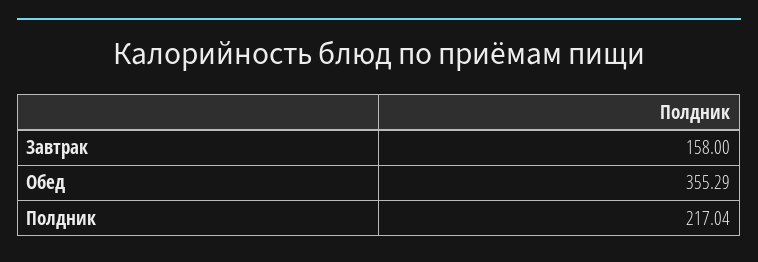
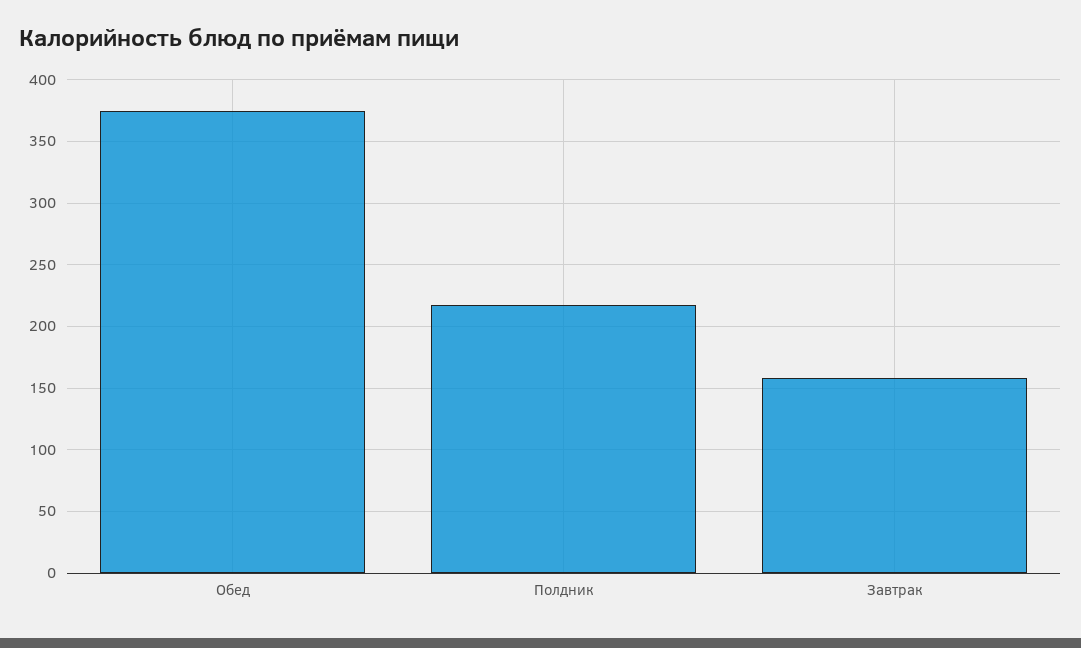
Обед: 355.29 -> 375

